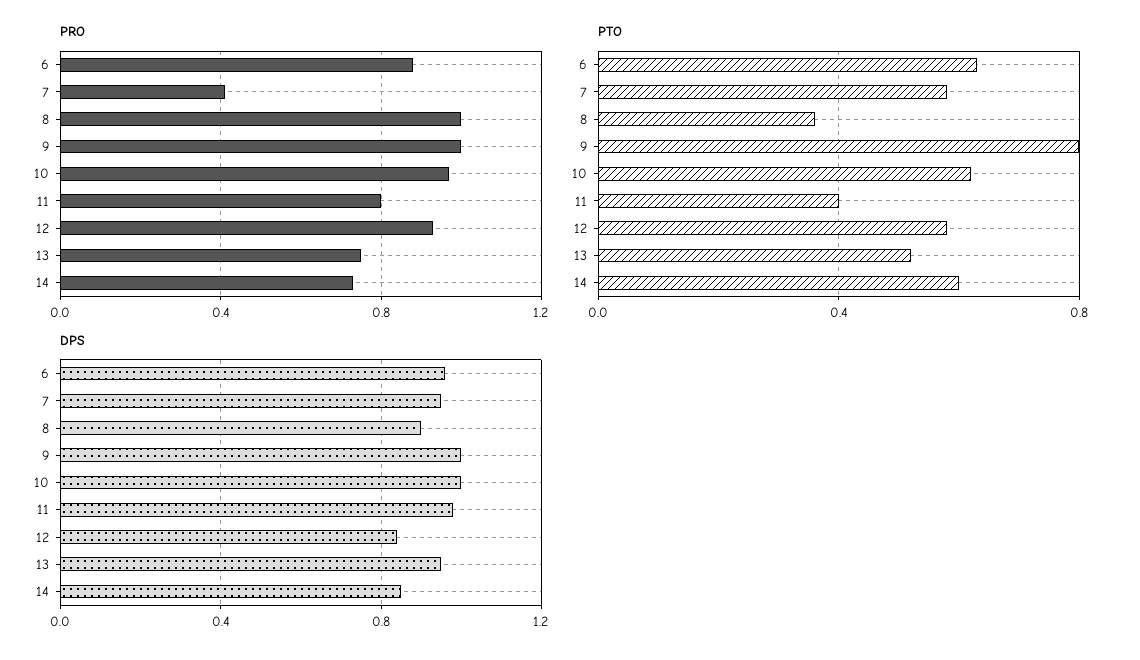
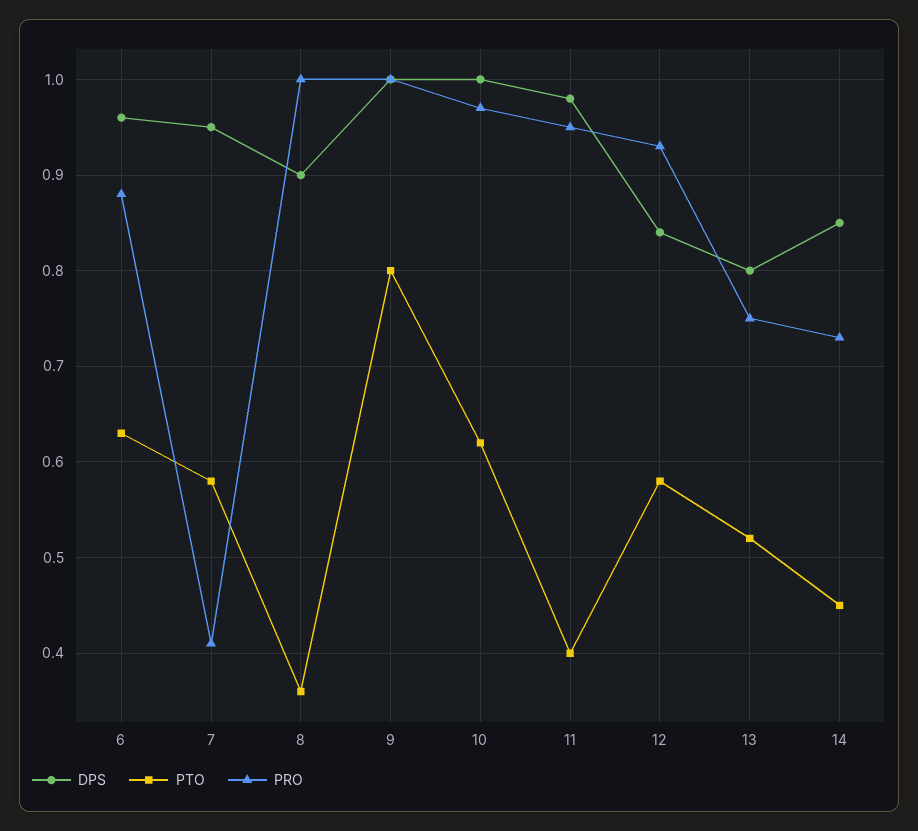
PRO, 11: 0.8 -> 0.95
PTO, 14: 0.6 -> 0.45
DPS, 13: 0.95 -> 0.8

